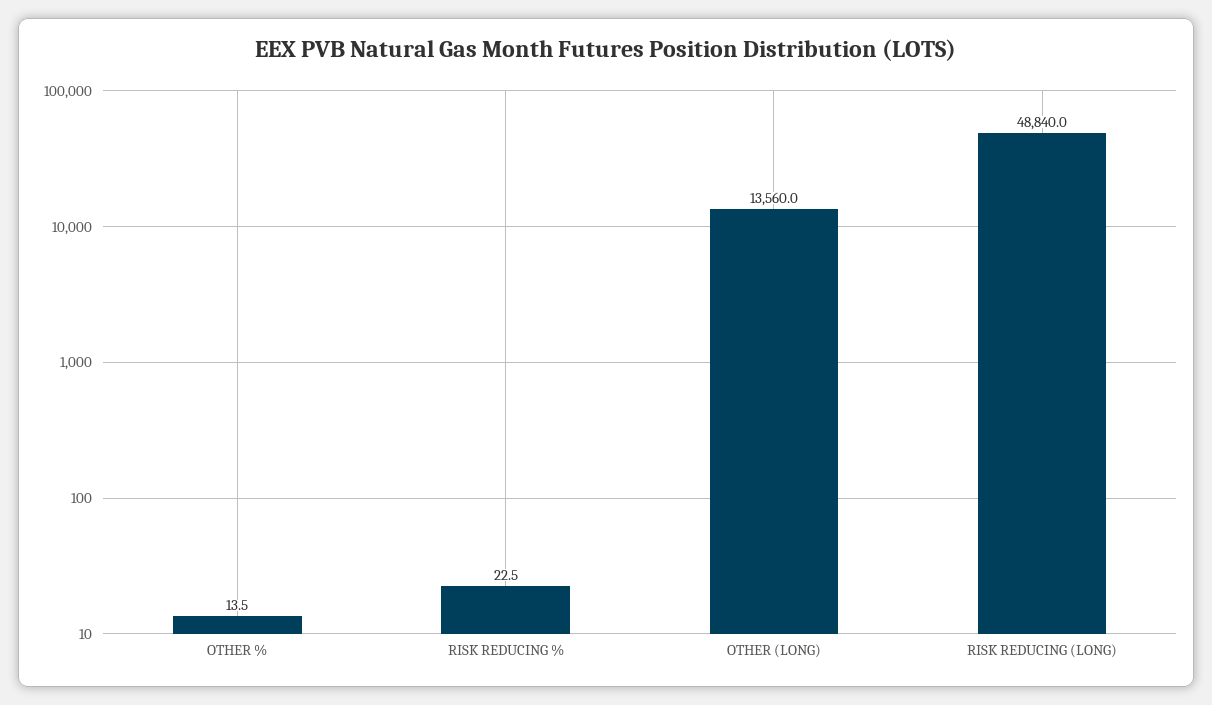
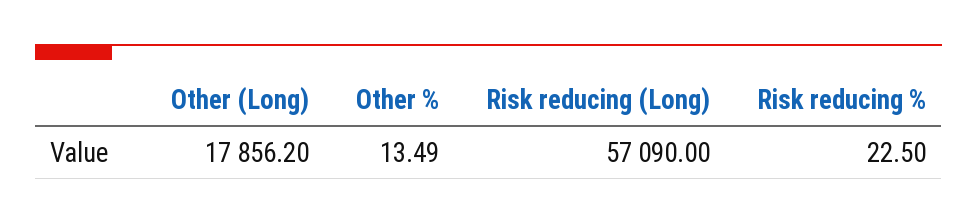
OTHER (LONG): 13560 -> 17856.2
RISK REDUCING (LONG): 48840 -> 57090

